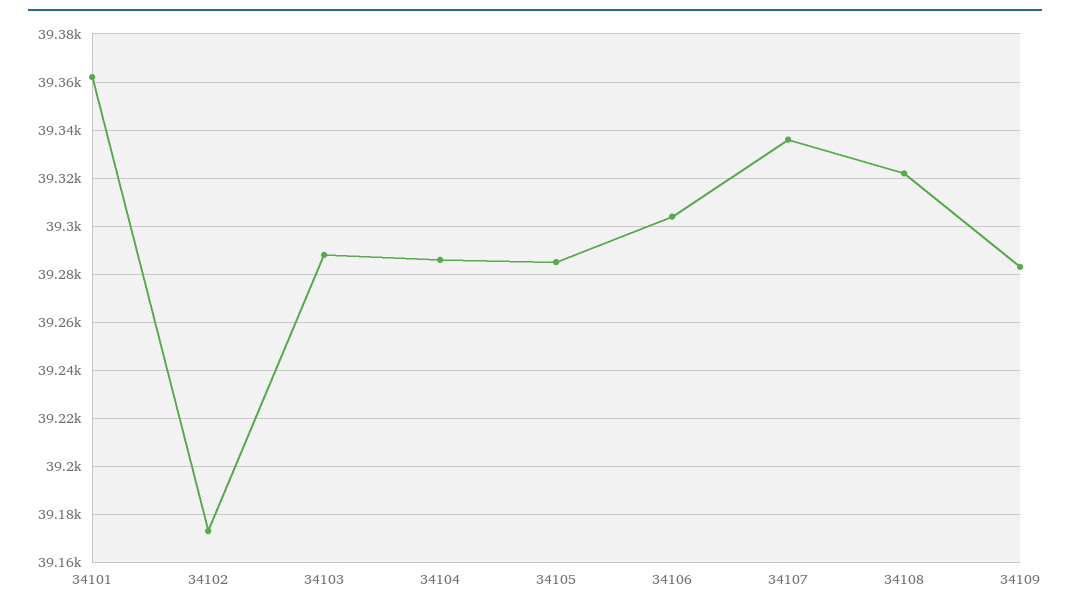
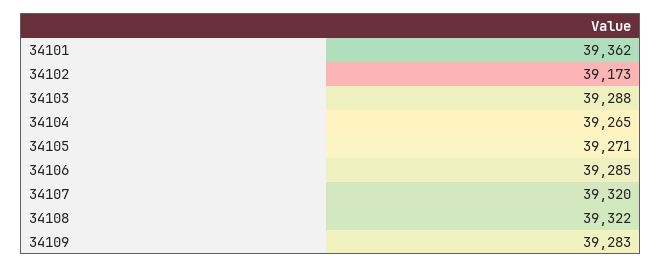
34104: 39285 -> 39265
34105: 39285 -> 39271
34106: 39305 -> 39285
34107: 39335 -> 39320

